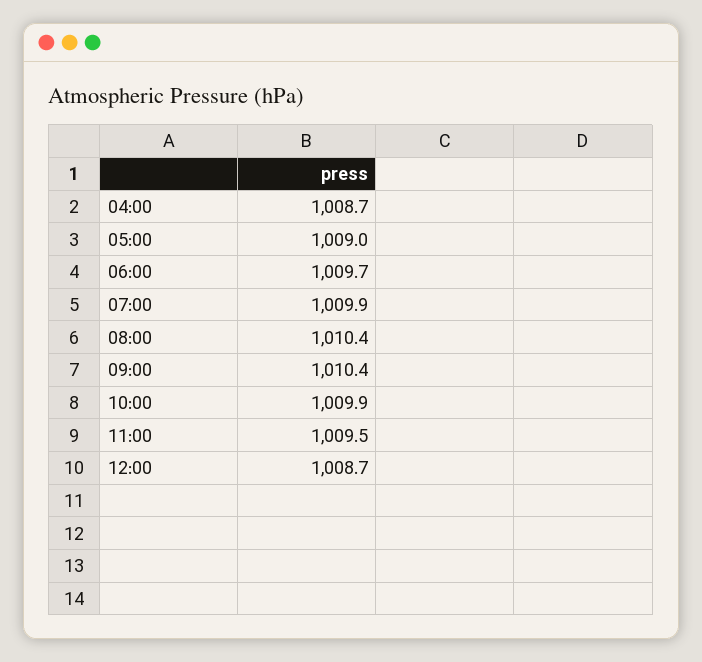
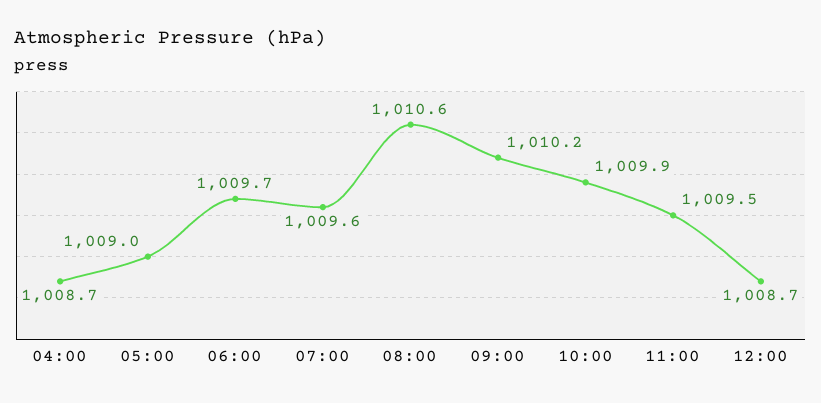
07:00: 1009.9 -> 1009.6
08:00: 1010.4 -> 1010.6
09:00: 1010.4 -> 1010.2

